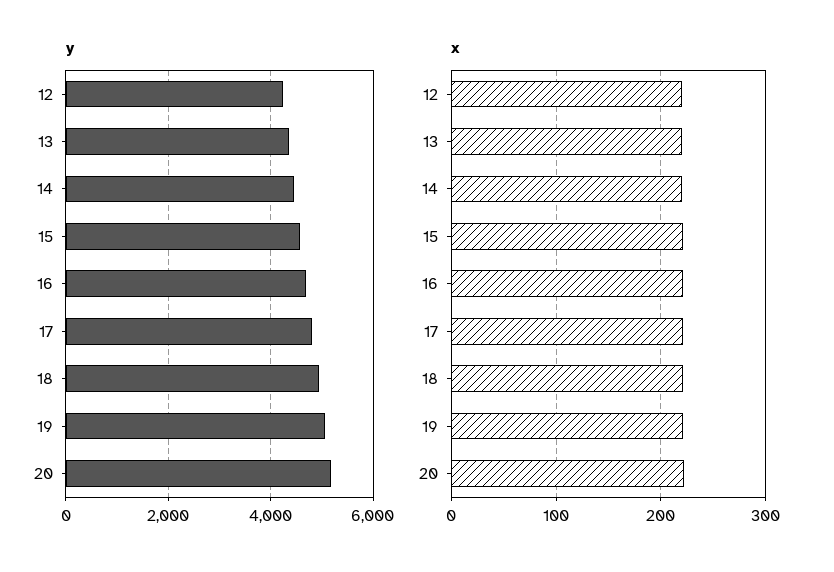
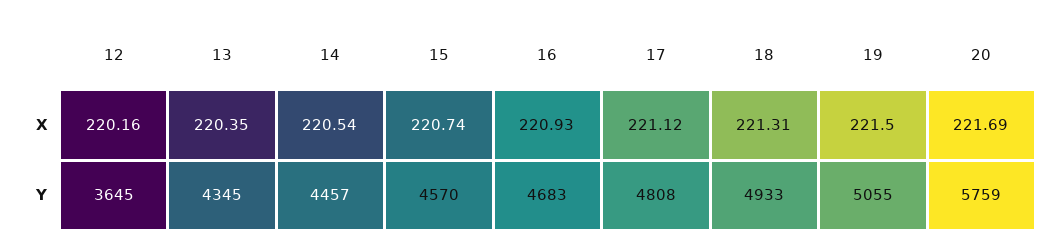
y, 12: 4200 -> 3645
y, 20: 5200 -> 5759

